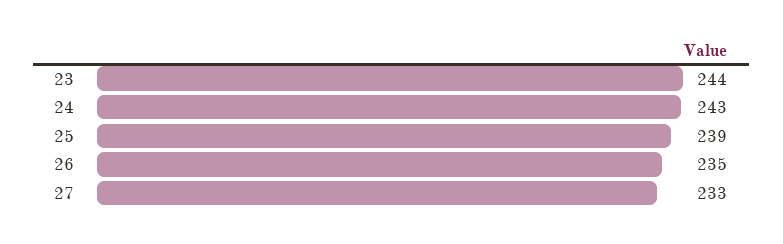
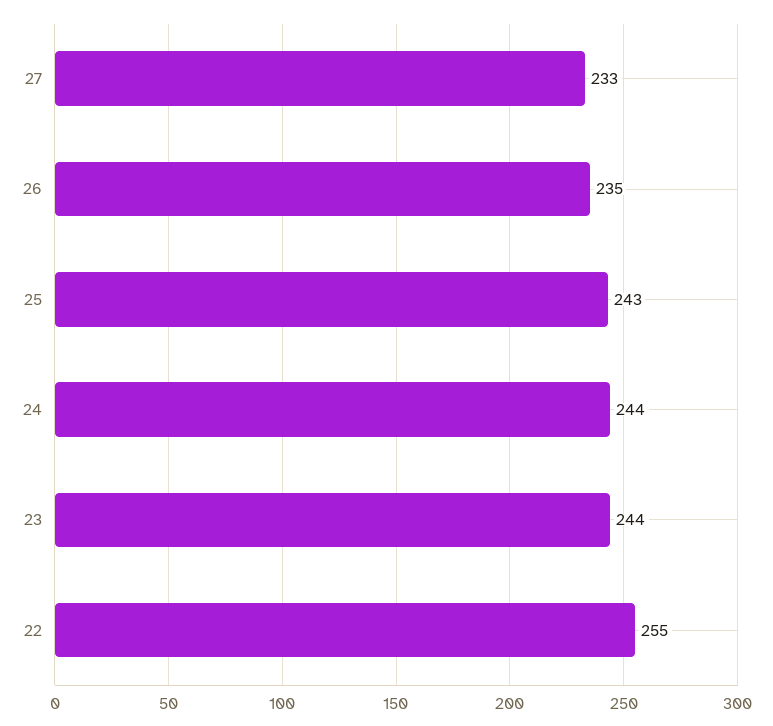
24: 243 -> 244
25: 239 -> 243
22: none -> 255

